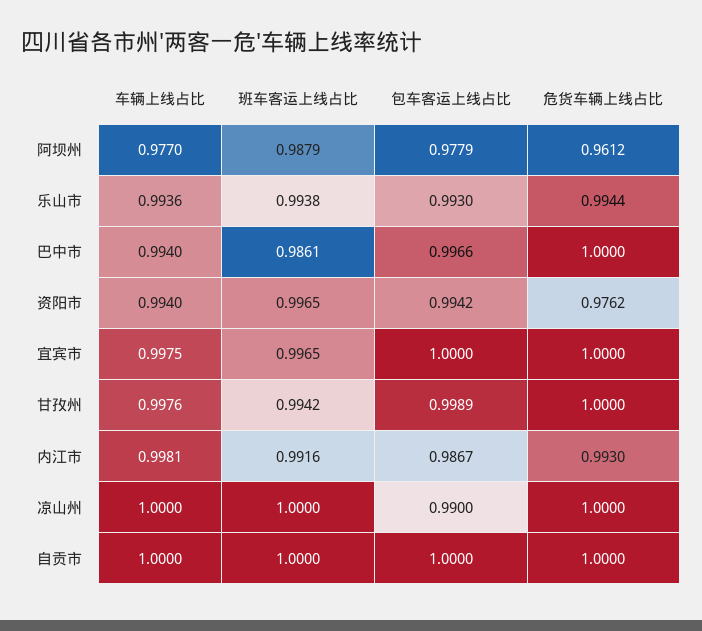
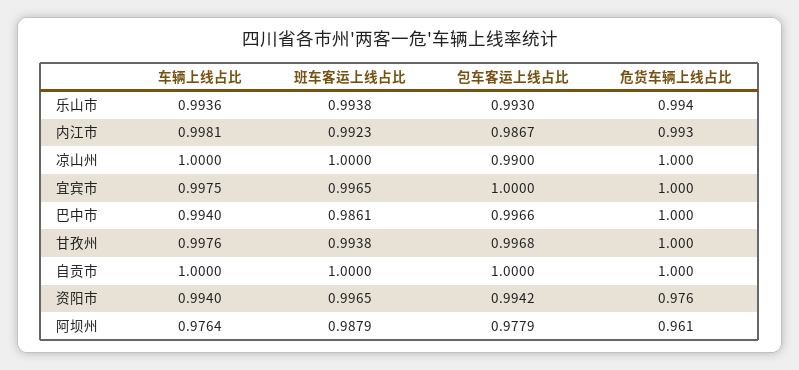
车辆上线占比, 阿坝州: 0.977 -> 0.9764
班车客运上线占比, 甘孜州: 0.9942 -> 0.9938
包车客运上线占比, 甘孜州: 0.9989 -> 0.9968
班车客运上线占比, 内江市: 0.9916 -> 0.9923

